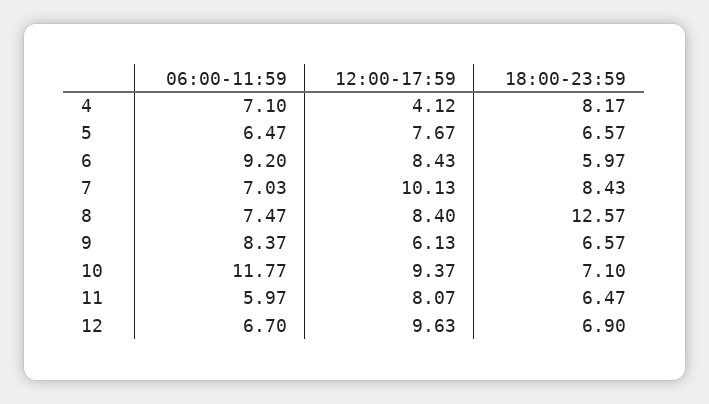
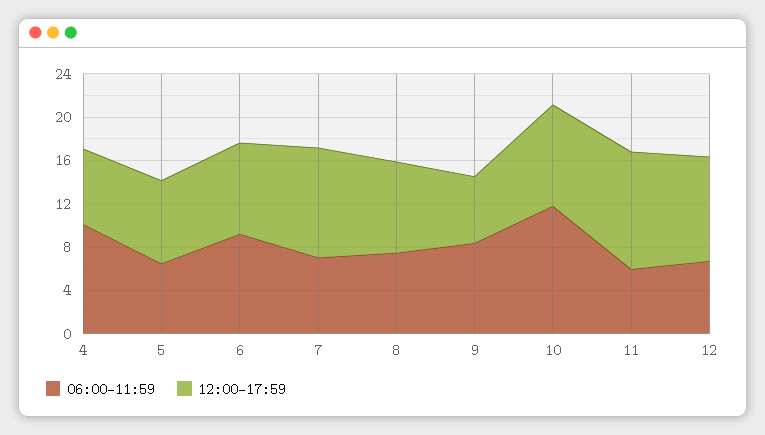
06:00-11:59, 4: 7.1 -> 10
12:00-17:59, 4: 4.12 -> 7
18:00-23:59, 4: 8.17 -> none
18:00-23:59, 5: 6.57 -> none
18:00-23:59, 6: 5.97 -> none
18:00-23:59, 7: 8.43 -> none
18:00-23:59, 8: 12.57 -> none
18:00-23:59, 9: 6.57 -> none
18:00-23:59, 10: 7.1 -> none
12:00-17:59, 11: 8.07 -> 11
18:00-23:59, 11: 6.47 -> none
18:00-23:59, 12: 6.9 -> none

